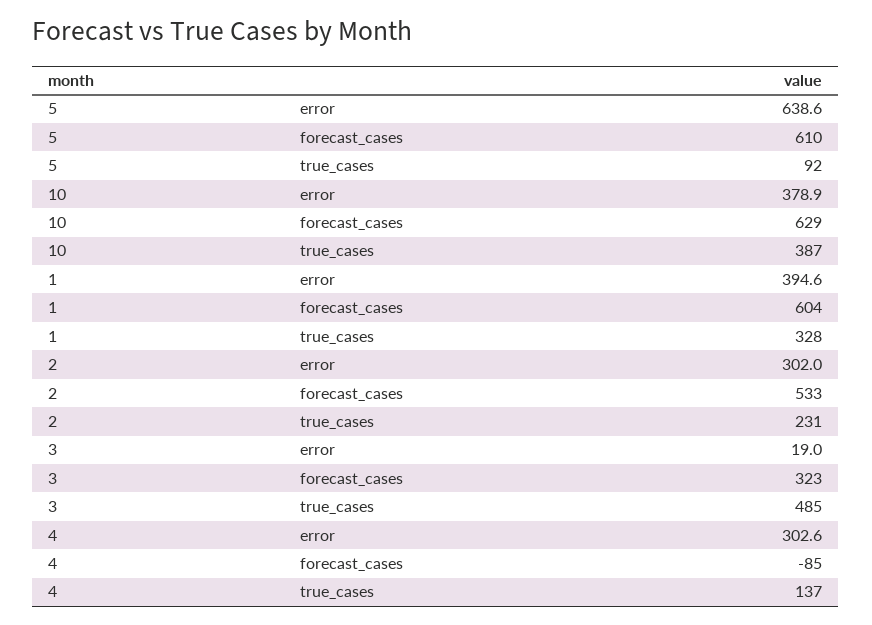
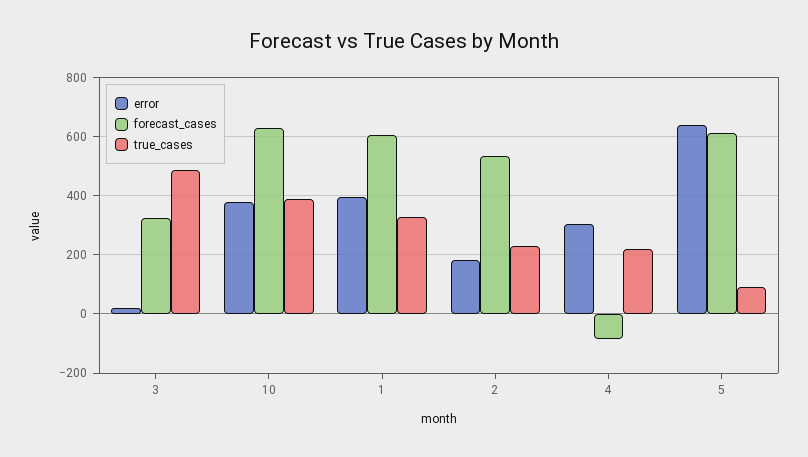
error, 2: 302 -> 175
true_cases, 4: 137 -> 225

